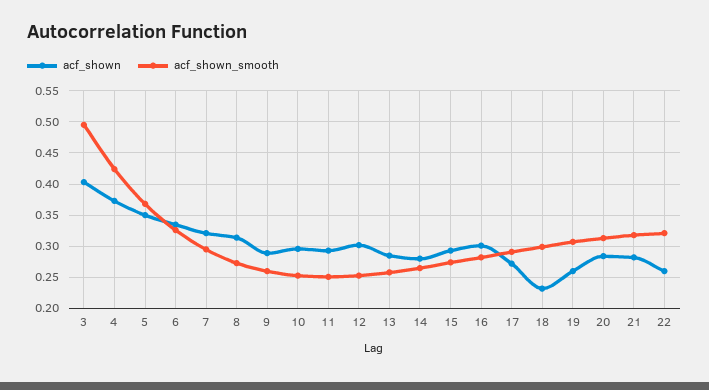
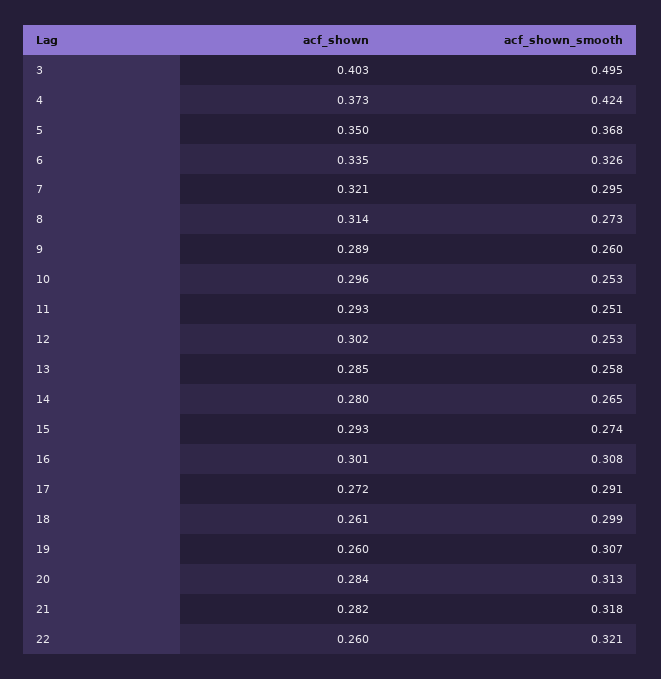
acf_shown_smooth, 16: 0.28 -> 0.308
acf_shown, 18: 0.23 -> 0.261

